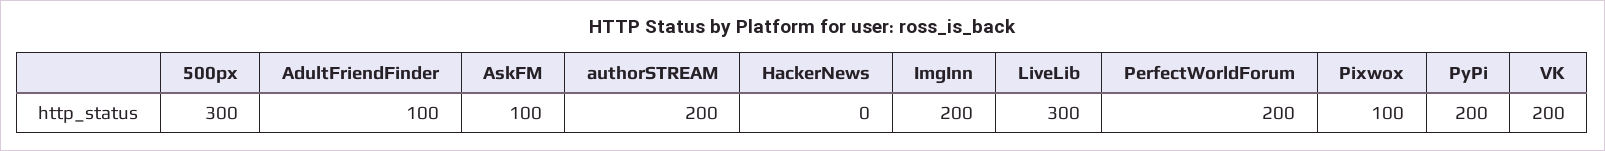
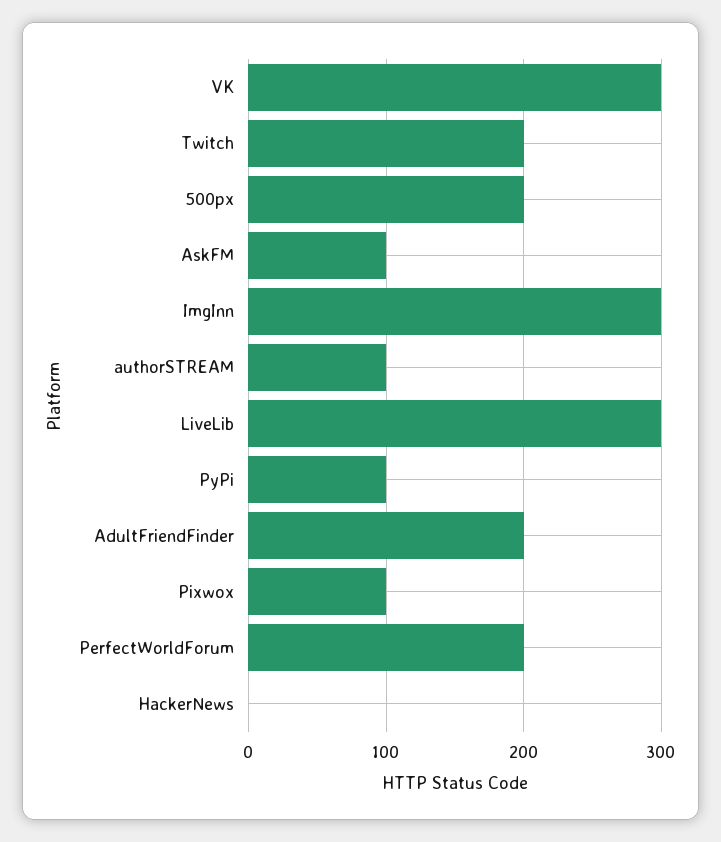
500px: 300 -> 200
AdultFriendFinder: 100 -> 200
authorSTREAM: 200 -> 100
ImgInn: 200 -> 300
PyPi: 200 -> 100
VK: 200 -> 300
Twitch: none -> 200

